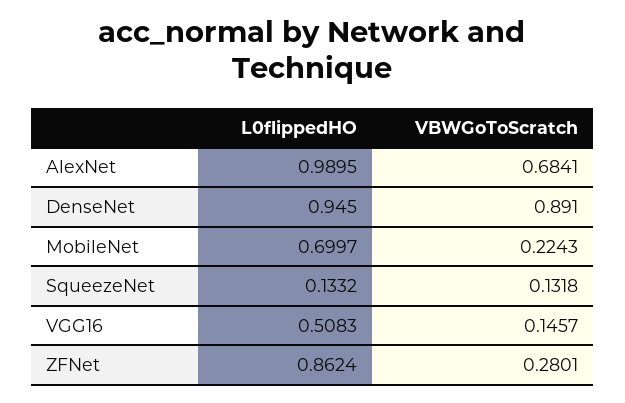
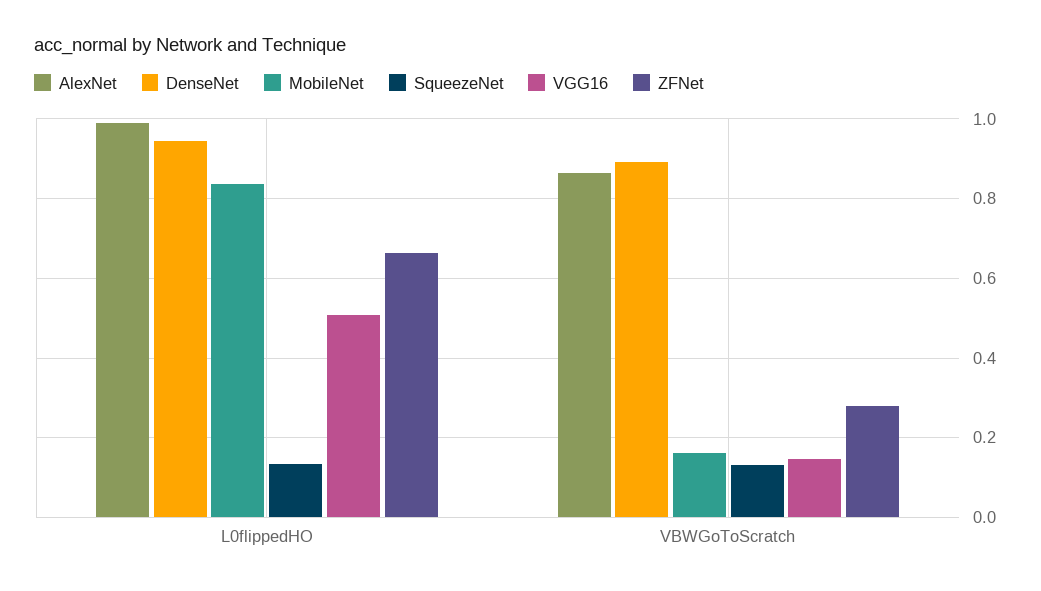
AlexNet, VBWGoToScratch: 0.6841 -> 0.86
MobileNet, L0flippedHO: 0.6997 -> 0.84
MobileNet, VBWGoToScratch: 0.2243 -> 0.16
ZFNet, L0flippedHO: 0.8624 -> 0.66

